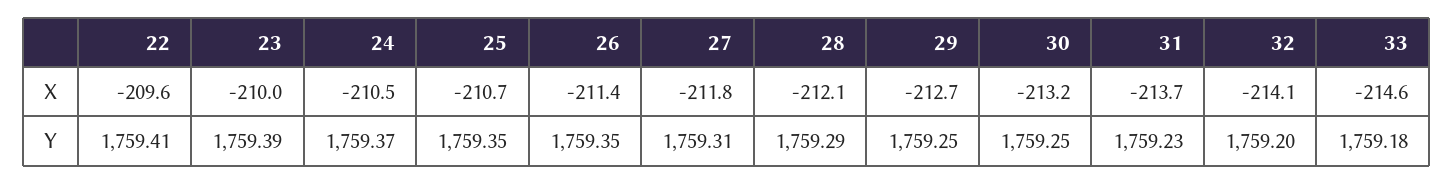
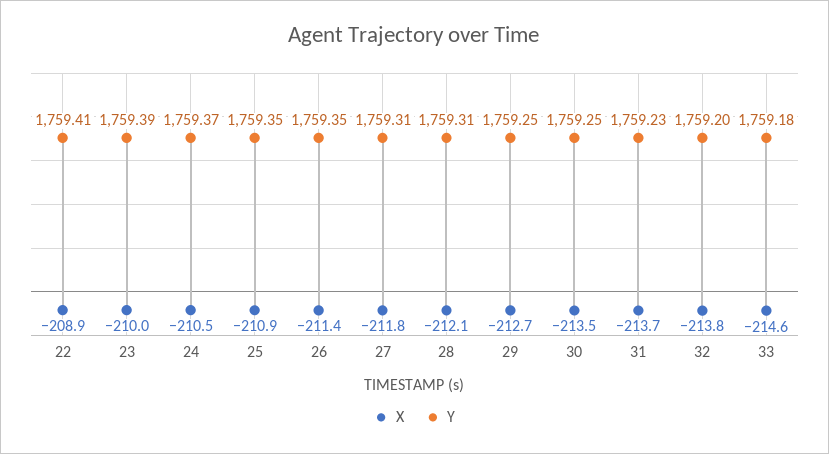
X, 22: -209.6 -> -208.9
X, 25: -210.7 -> -210.9
X, 30: -213.2 -> -213.5
X, 32: -214.1 -> -213.8
Y, 28: 1759.29 -> 1759.31

